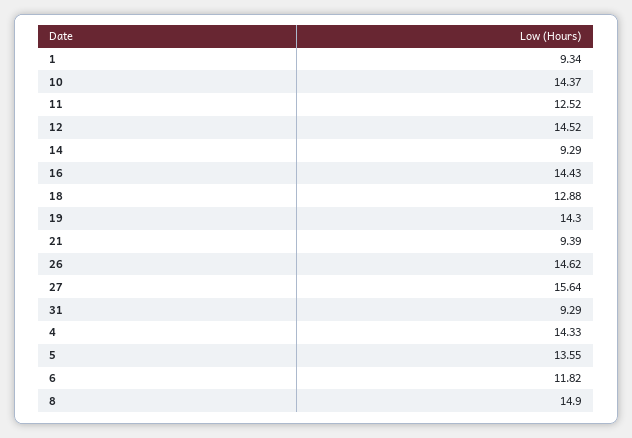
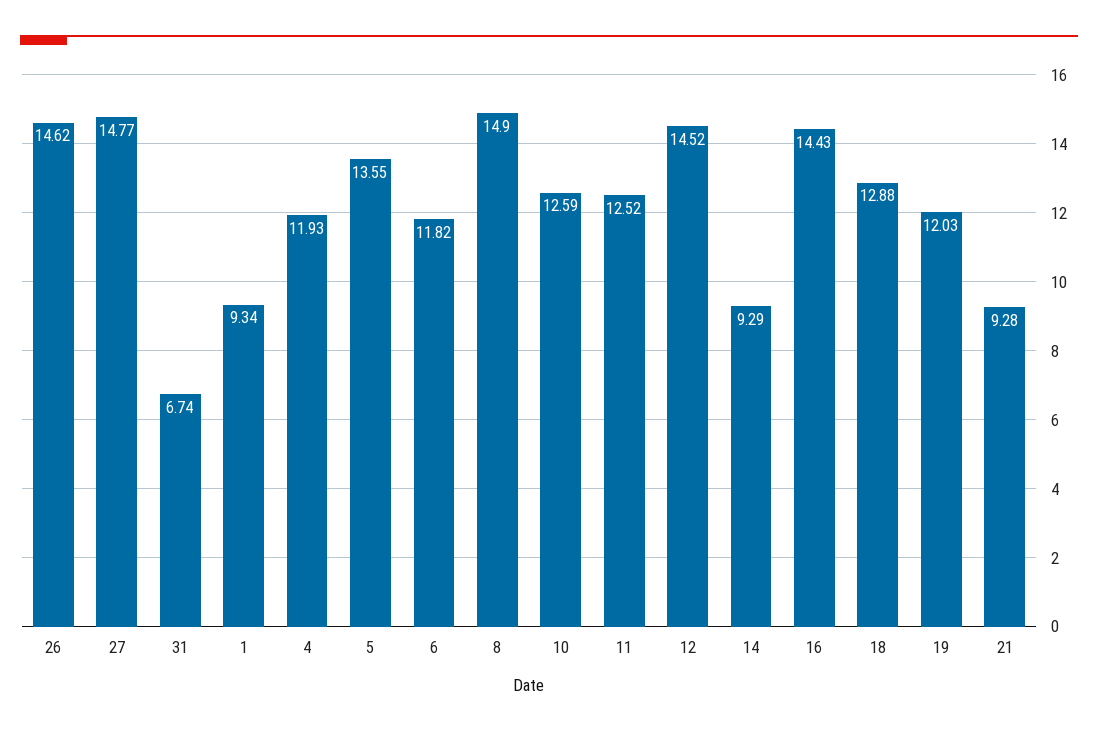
10: 14.37 -> 12.59
19: 14.3 -> 12.03
21: 9.39 -> 9.28
27: 15.64 -> 14.77
31: 9.29 -> 6.74
4: 14.33 -> 11.93

